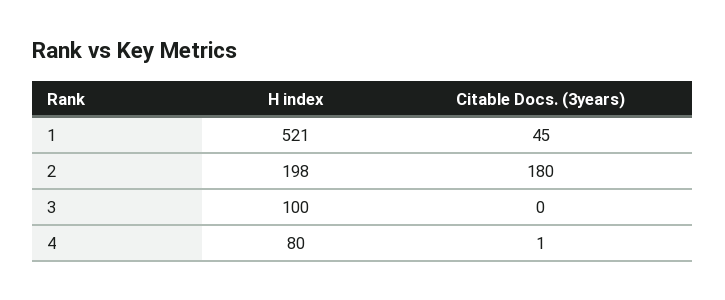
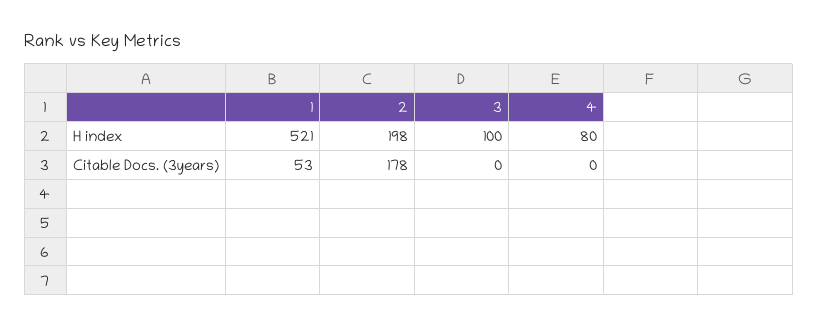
Citable Docs. (3years), 1: 45 -> 53
Citable Docs. (3years), 2: 180 -> 178
Citable Docs. (3years), 4: 1 -> 0

